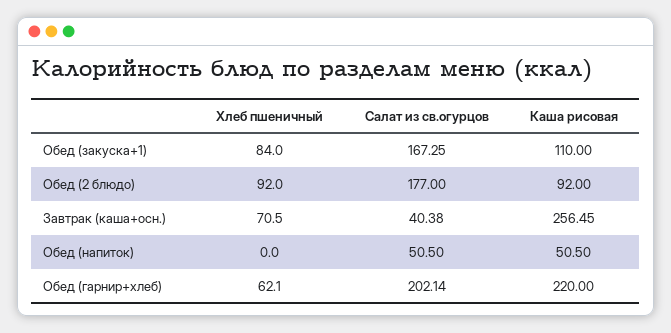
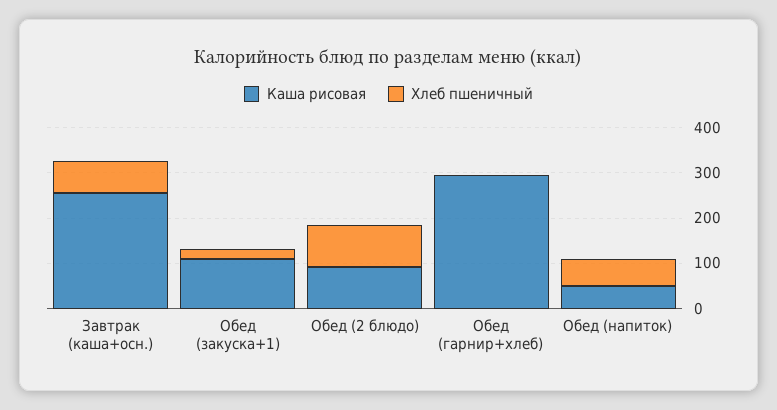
Хлеб пшеничный, Обед (закуска+1): 84 -> 20
Салат из св.огурцов, Обед (закуска+1): 167.25 -> none
Салат из св.огурцов, Обед (2 блюдо): 177 -> none
Салат из св.огурцов, Завтрак (каша+осн.): 40.38 -> none
Хлеб пшеничный, Обед (напиток): 0 -> 60
Салат из св.огурцов, Обед (напиток): 50.5 -> none
Хлеб пшеничный, Обед (гарнир+хлеб): 62.1 -> 0
Салат из св.огурцов, Обед (гарнир+хлеб): 202.14 -> none
Каша рисовая, Обед (гарнир+хлеб): 220 -> 300

